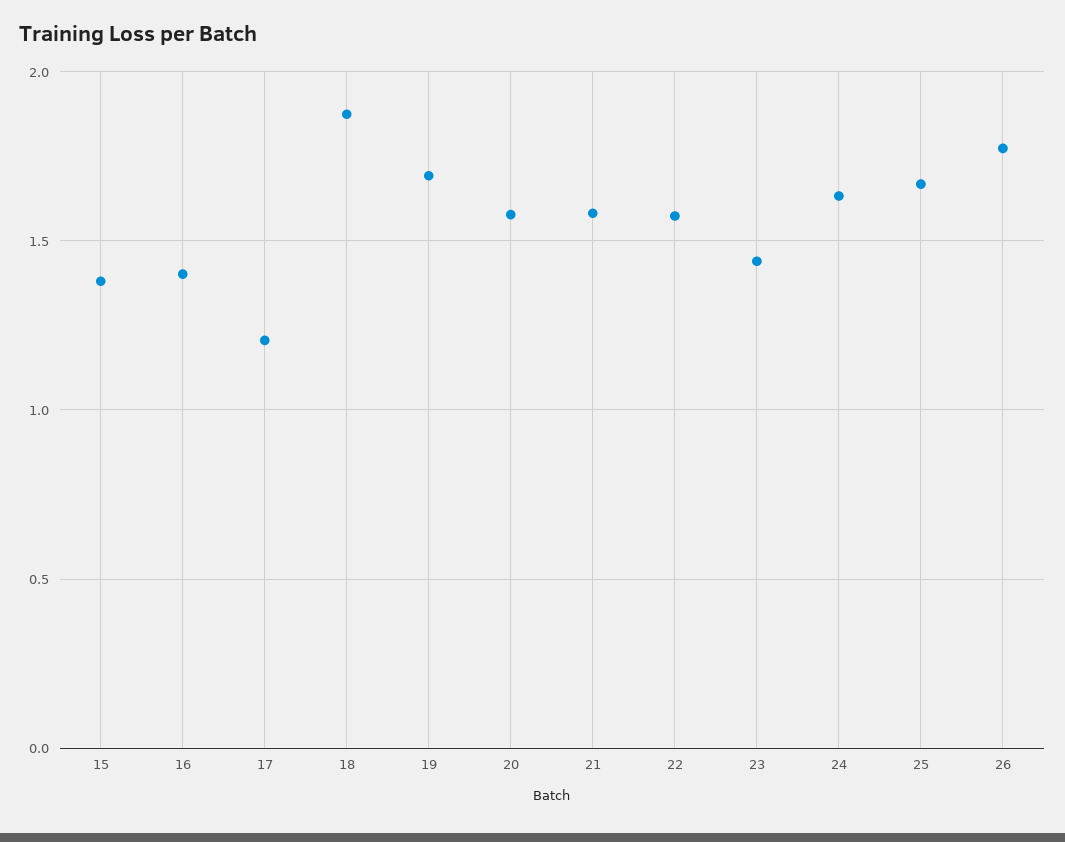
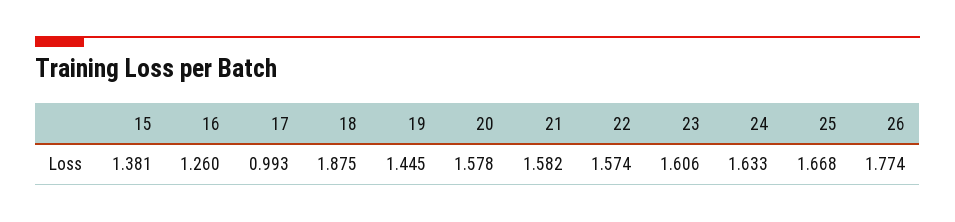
16: 1.4 -> 1.26
17: 1.2 -> 0.993
19: 1.7 -> 1.445
23: 1.45 -> 1.606

